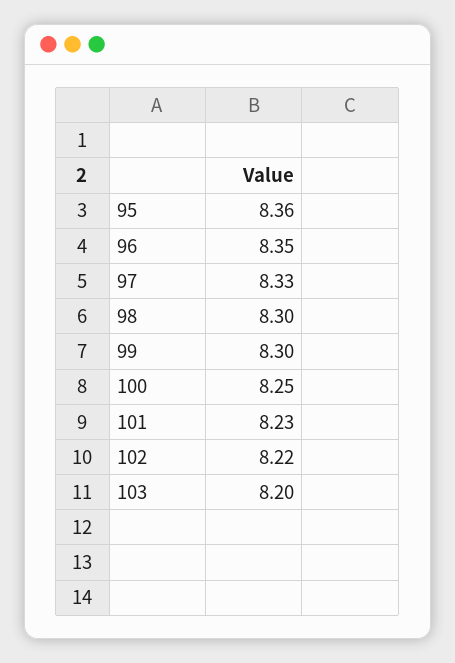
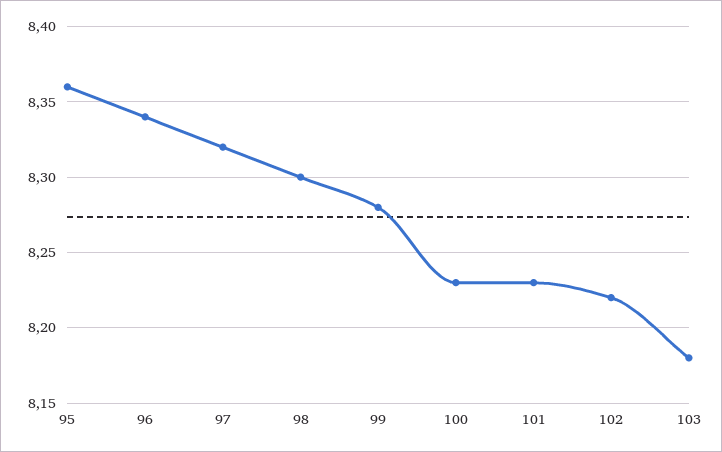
96: 8.35 -> 8.34
97: 8.33 -> 8.32
99: 8.3 -> 8.28
100: 8.25 -> 8.23
103: 8.2 -> 8.18

